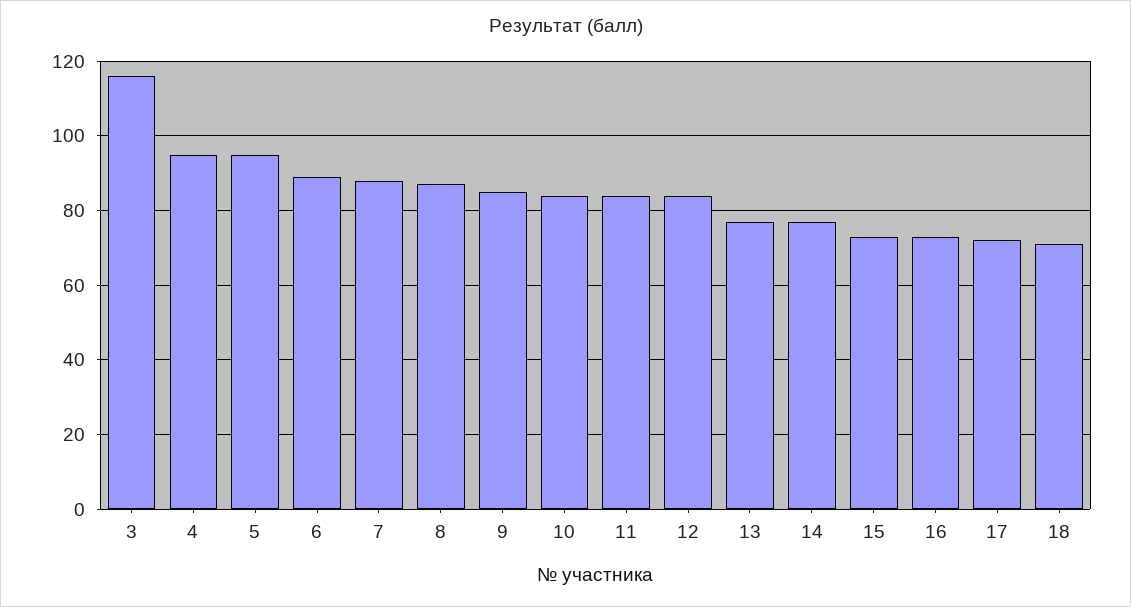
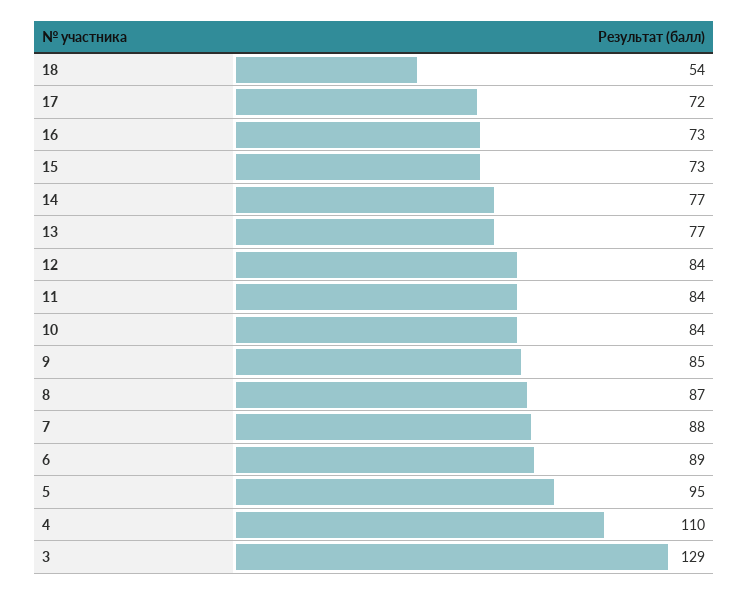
3: 115 -> 129
4: 95 -> 110
18: 70 -> 54

